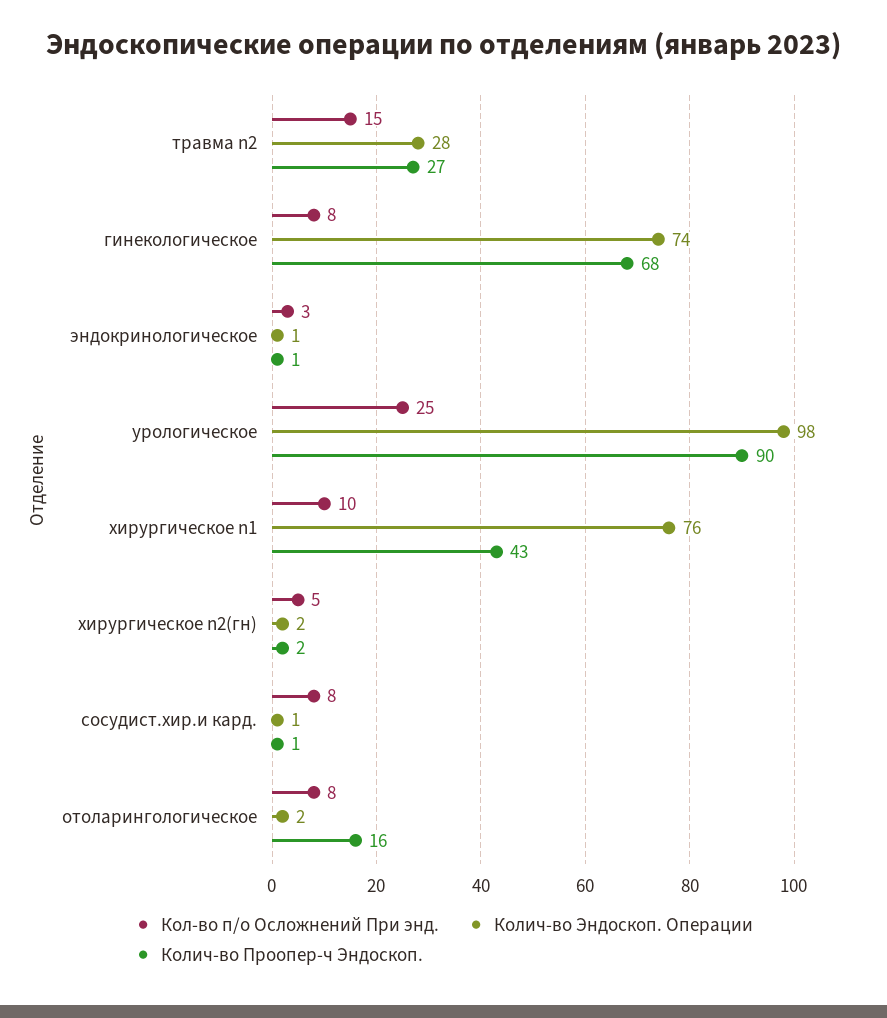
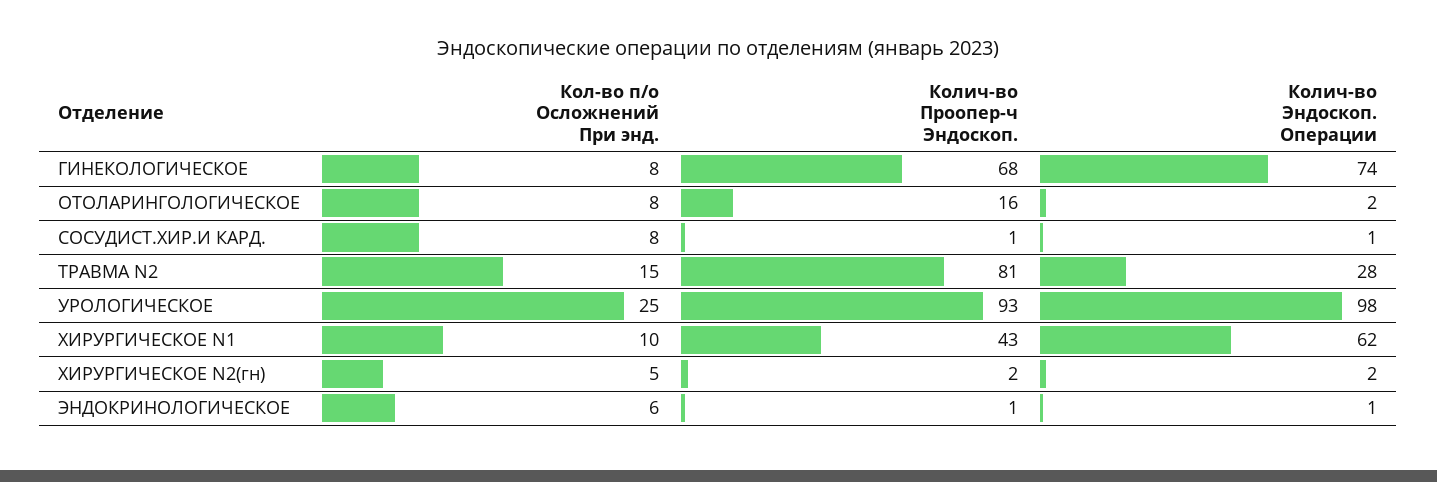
Колич-во Проопер-ч Эндоскоп., травма n2: 27 -> 81
Кол-во п/о Осложнений При энд., эндокринологическое: 3 -> 6
Колич-во Проопер-ч Эндоскоп., урологическое: 90 -> 93
Колич-во Эндоскоп. Операции, хирургическое n1: 76 -> 62

